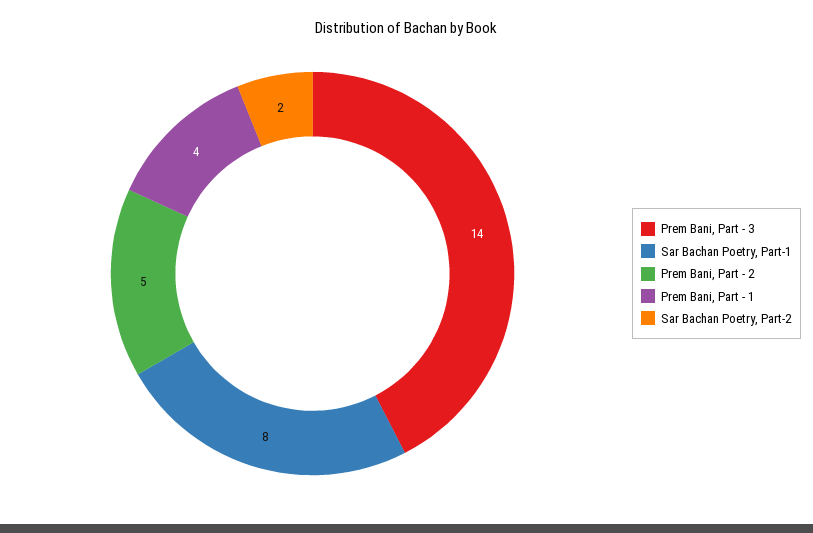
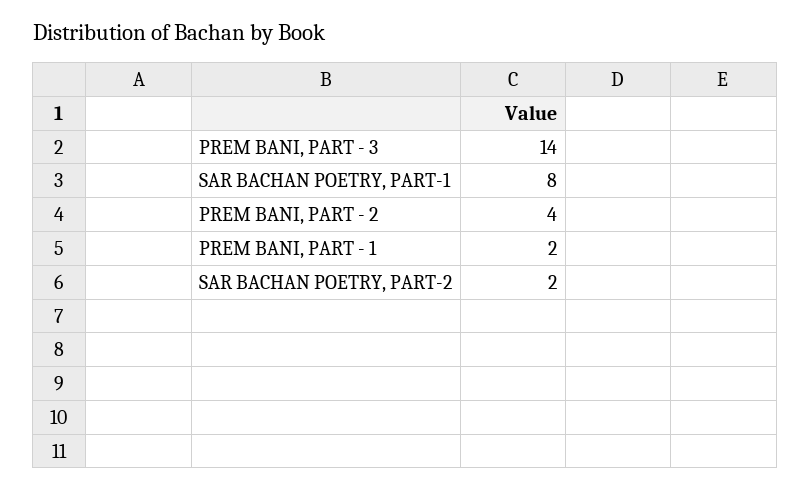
Prem Bani, Part - 2: 5 -> 4
Prem Bani, Part - 1: 4 -> 2

